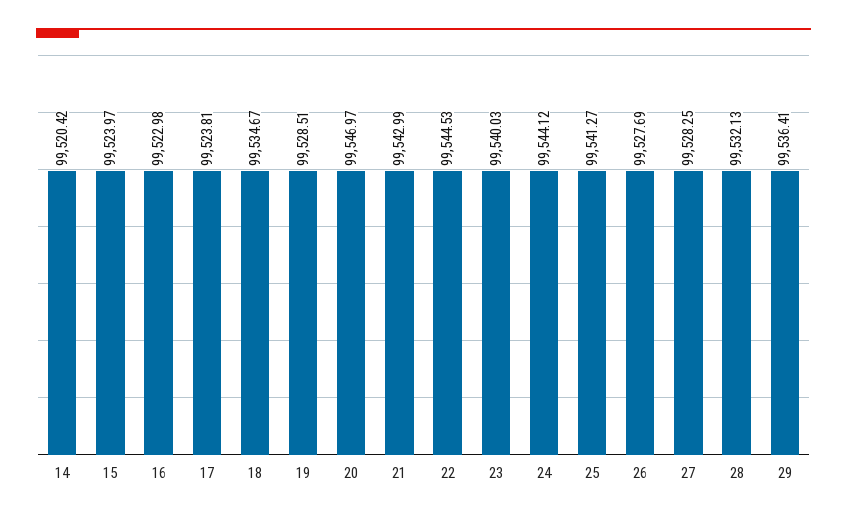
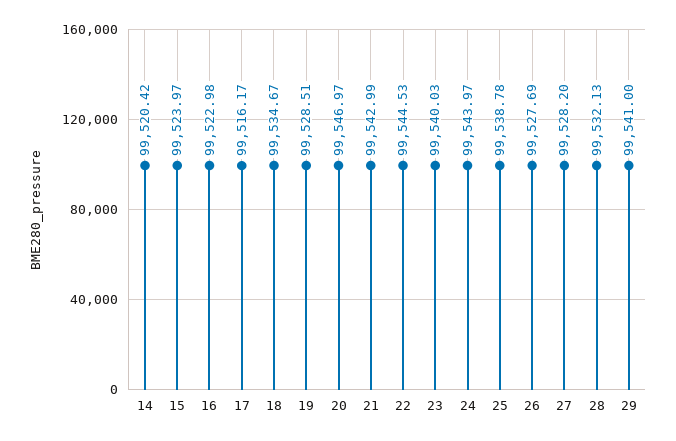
17: 99523.81 -> 99516.17
24: 99544.12 -> 99543.97
25: 99541.27 -> 99538.78
27: 99528.25 -> 99528.2
29: 99536.41 -> 99541

